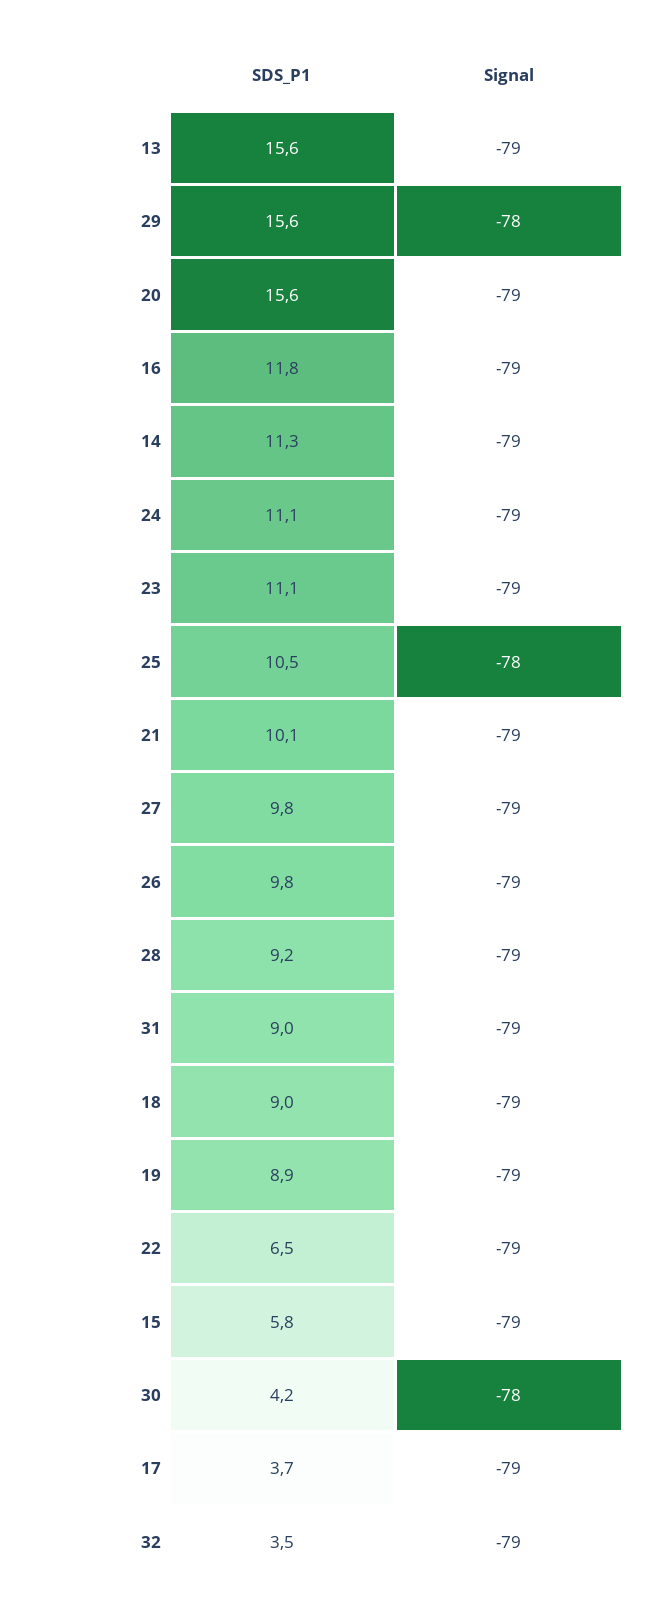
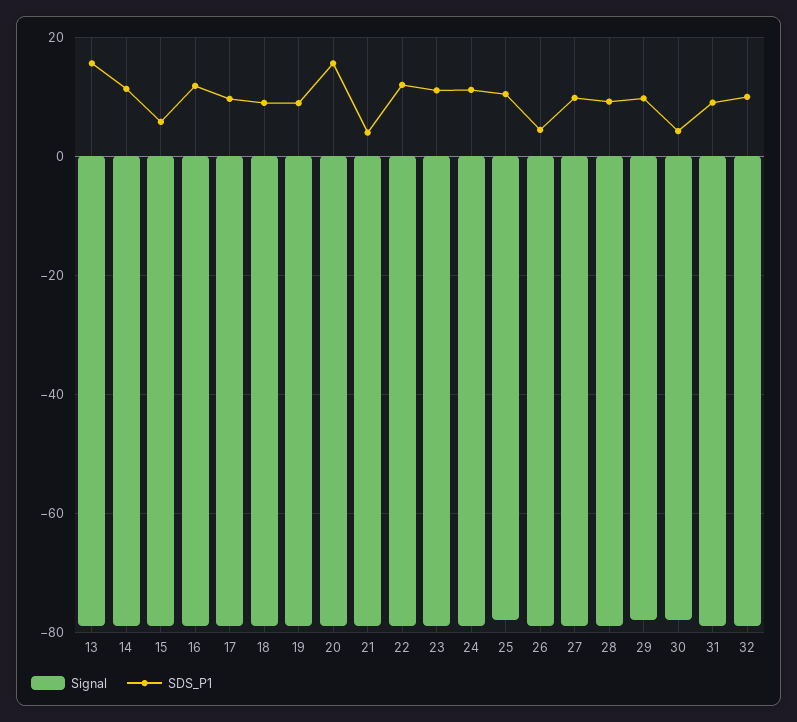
SDS_P1, 29: 15.6 -> 10
SDS_P1, 21: 10.1 -> 4
SDS_P1, 26: 9.8 -> 4
SDS_P1, 22: 6.5 -> 12
SDS_P1, 17: 3.7 -> 10
SDS_P1, 32: 3.5 -> 10

